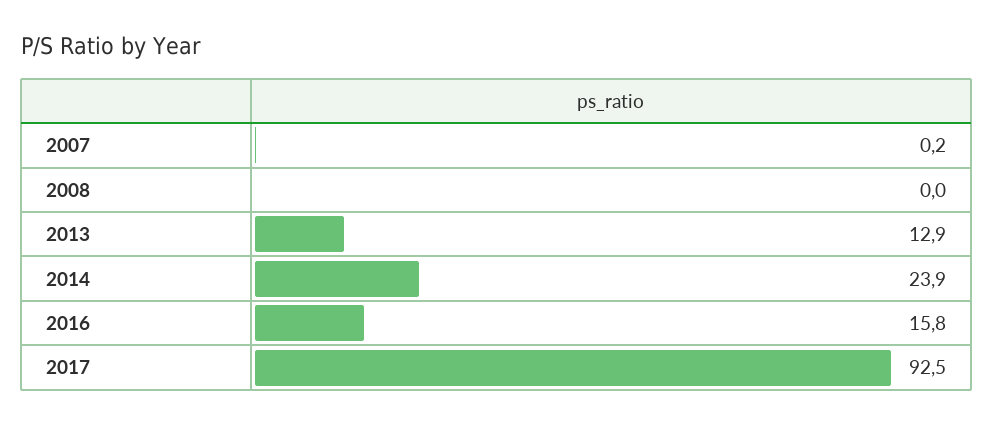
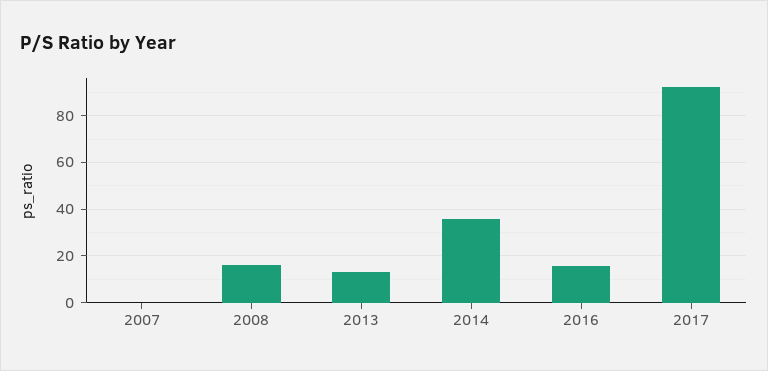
2008: 0 -> 15
2014: 23.9 -> 35

